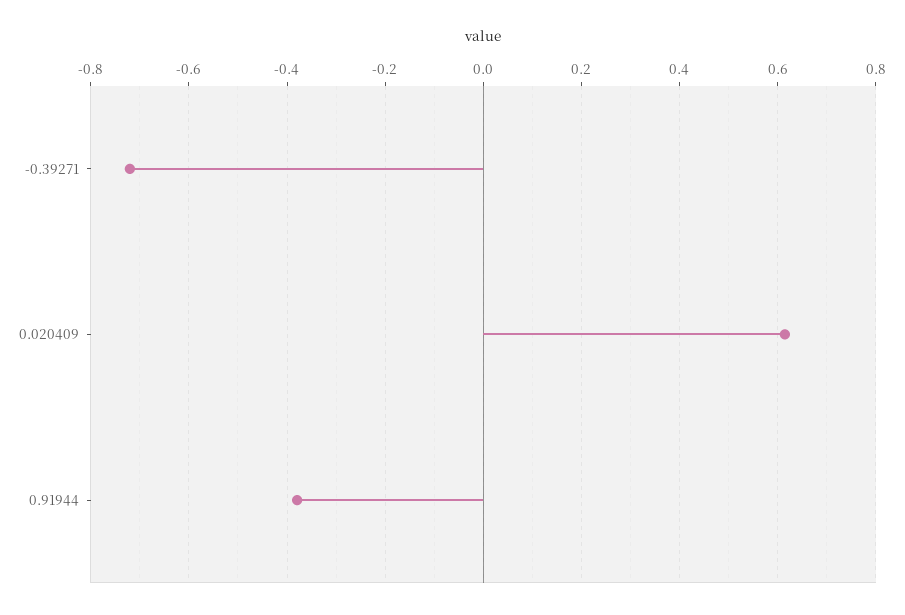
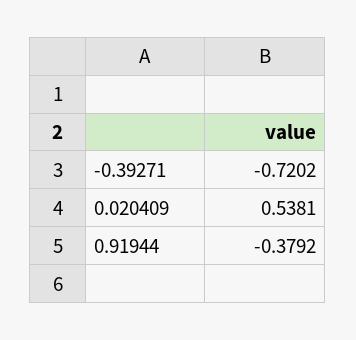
0.020409: 0.62 -> 0.5381

